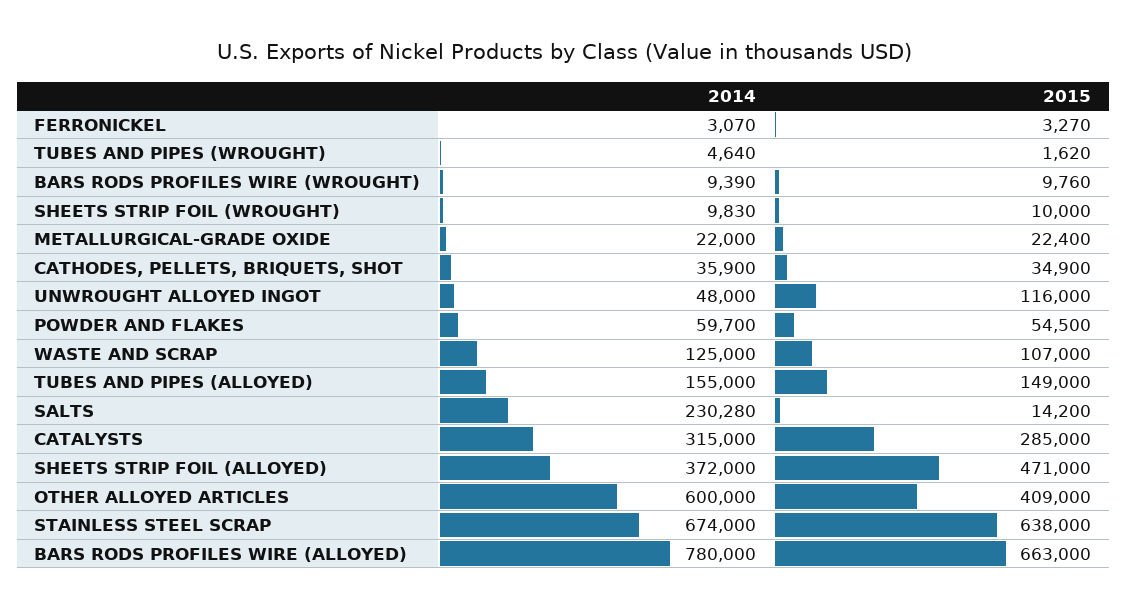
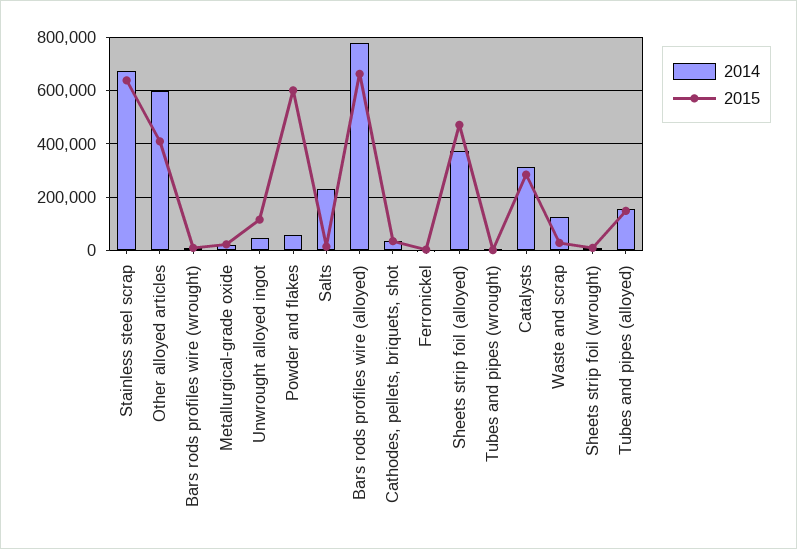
2015, POWDER AND FLAKES: 54500 -> 600000
2015, WASTE AND SCRAP: 107000 -> 25000

